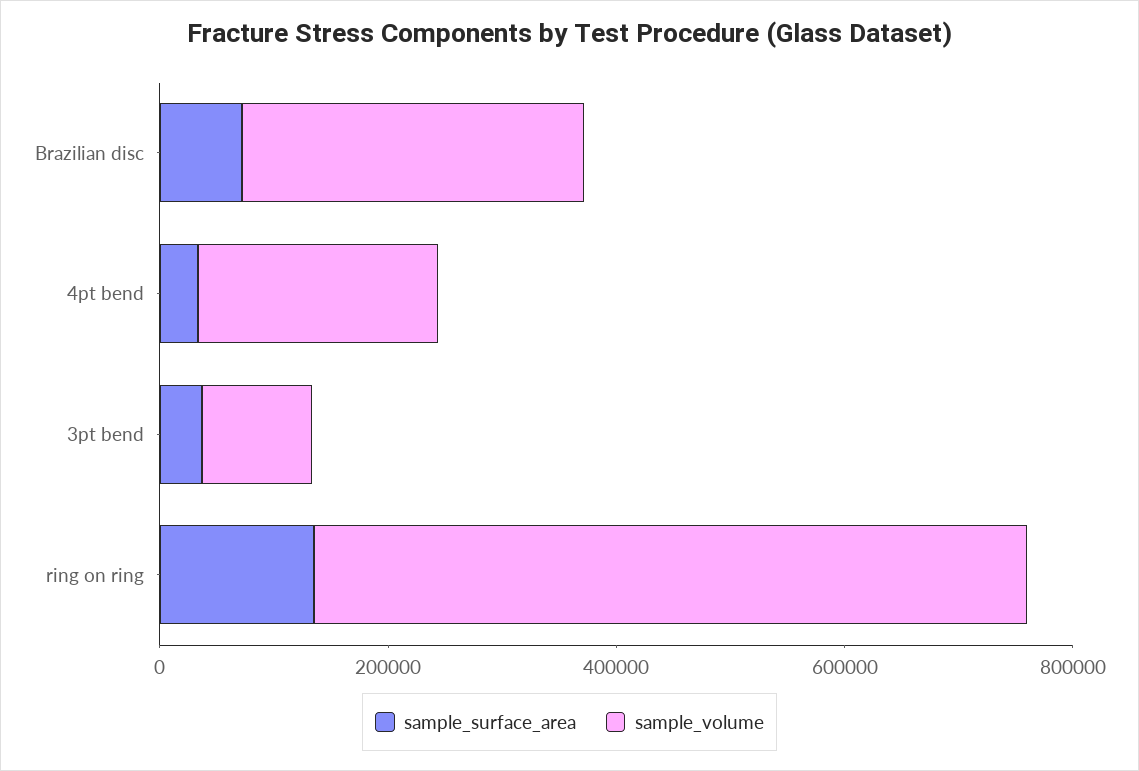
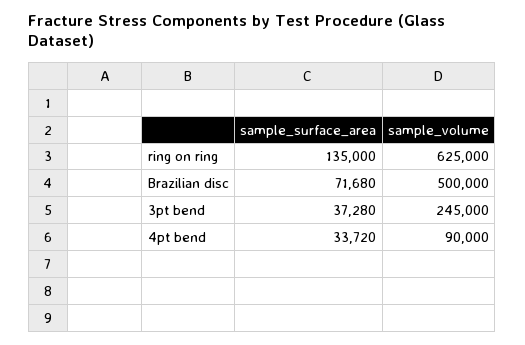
sample_volume, Brazilian disc: 300000 -> 500000
sample_volume, 4pt bend: 200000 -> 90000
sample_volume, 3pt bend: 100000 -> 245000

